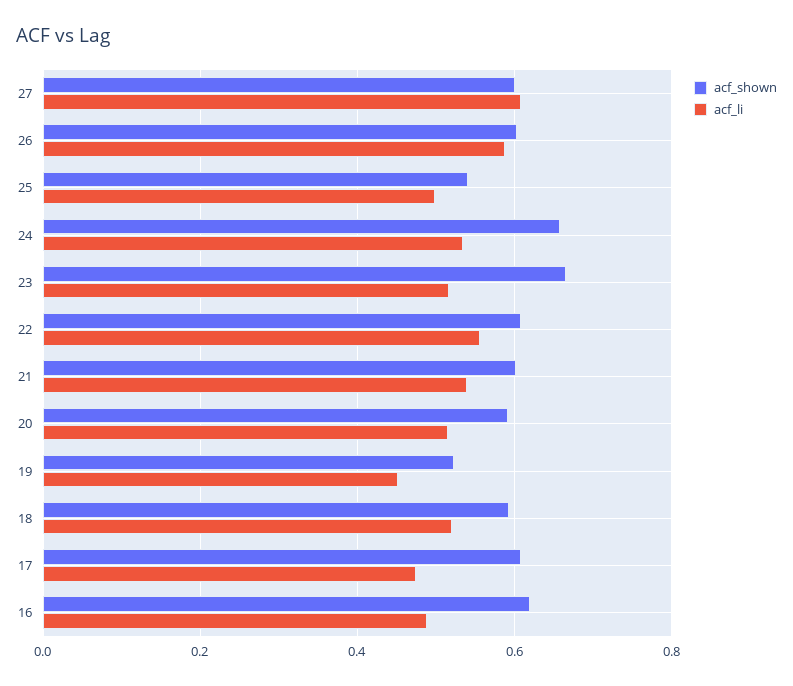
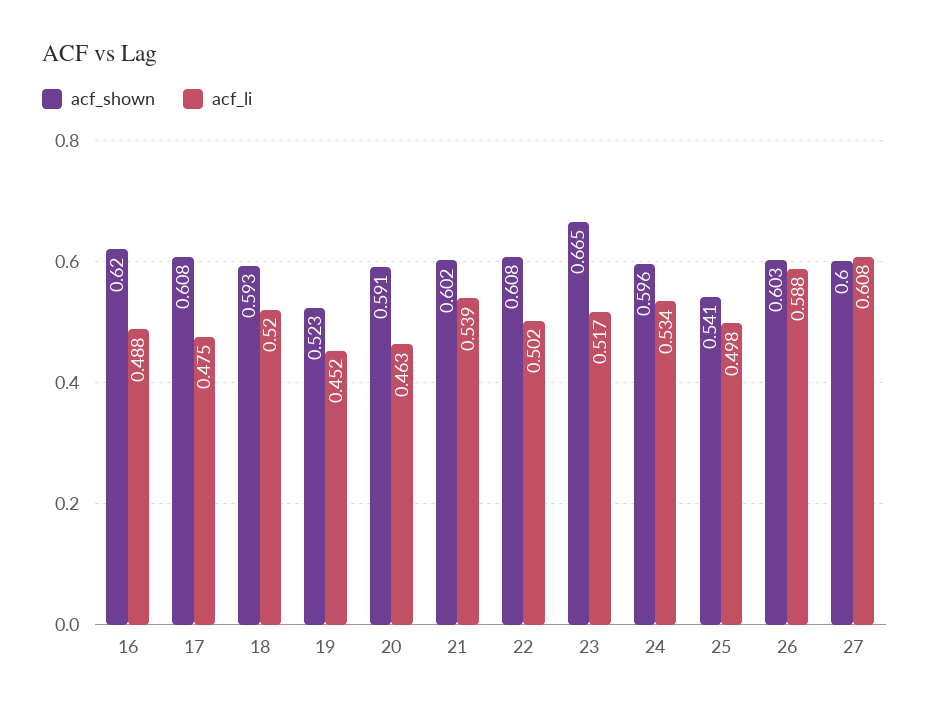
acf_shown, 24: 0.66 -> 0.596
acf_li, 22: 0.56 -> 0.502
acf_li, 20: 0.52 -> 0.463

